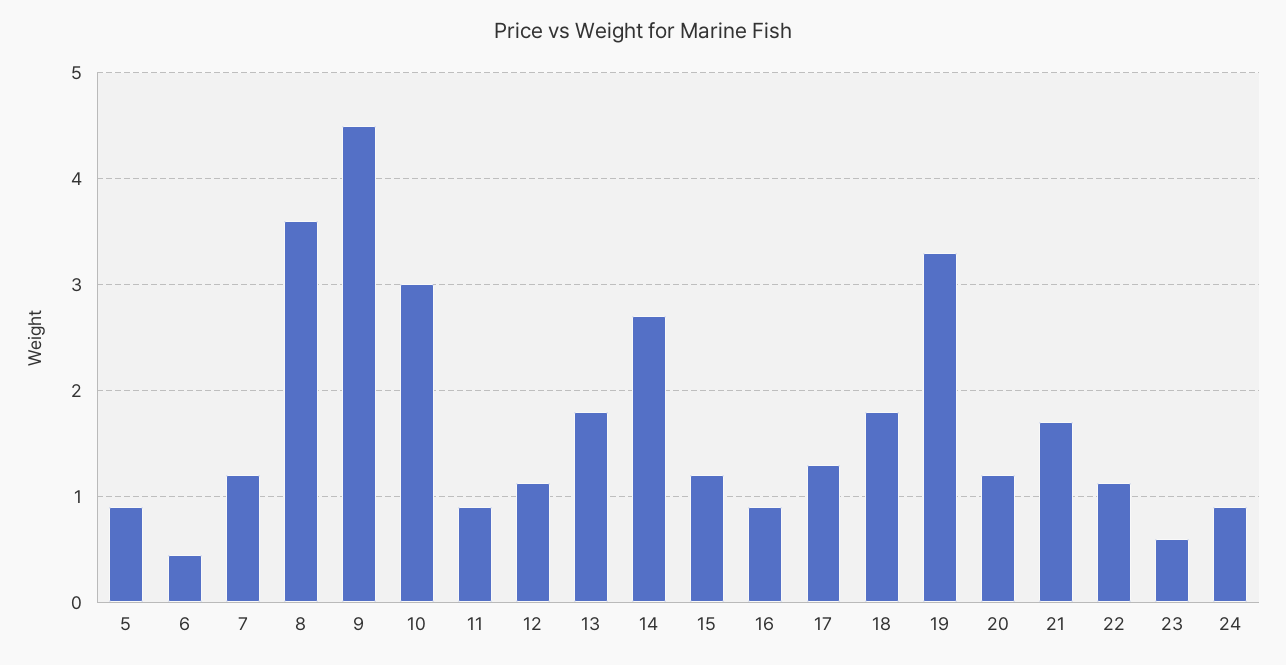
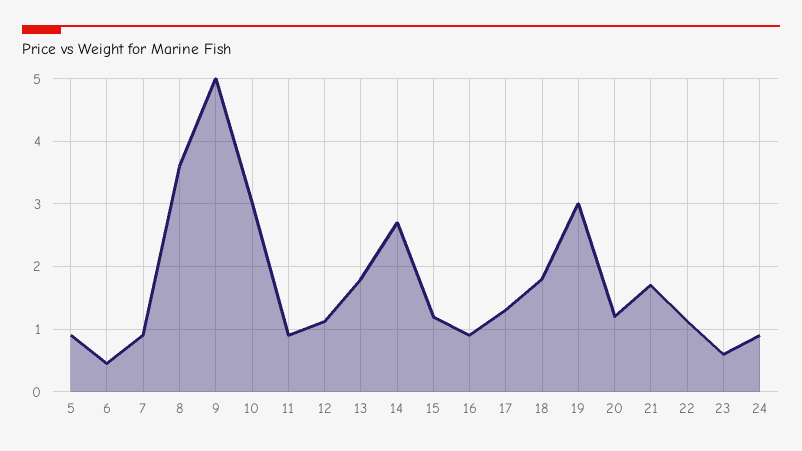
7: 1.2 -> 0.9
9: 4.5 -> 5
19: 3.3 -> 3

